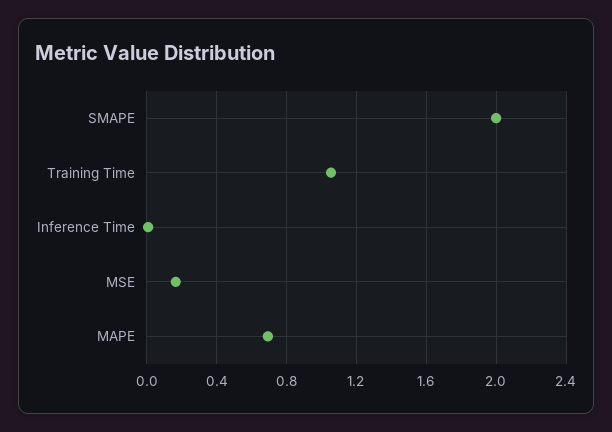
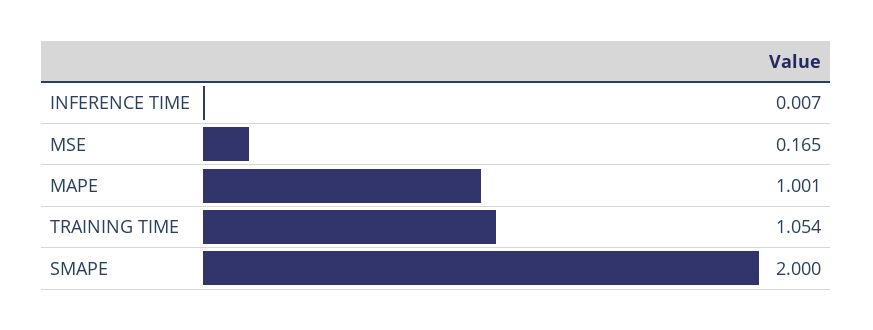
MAPE: 0.7 -> 1.001

